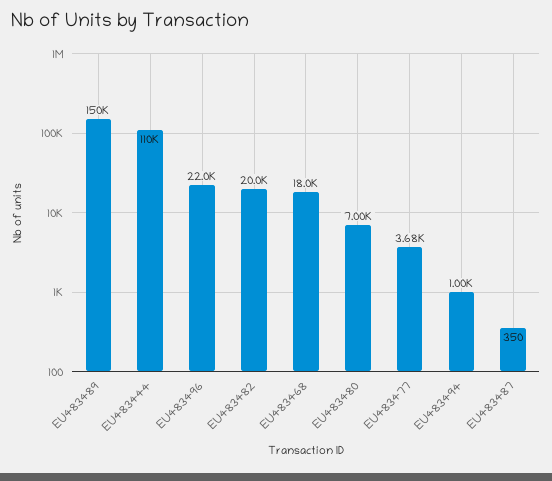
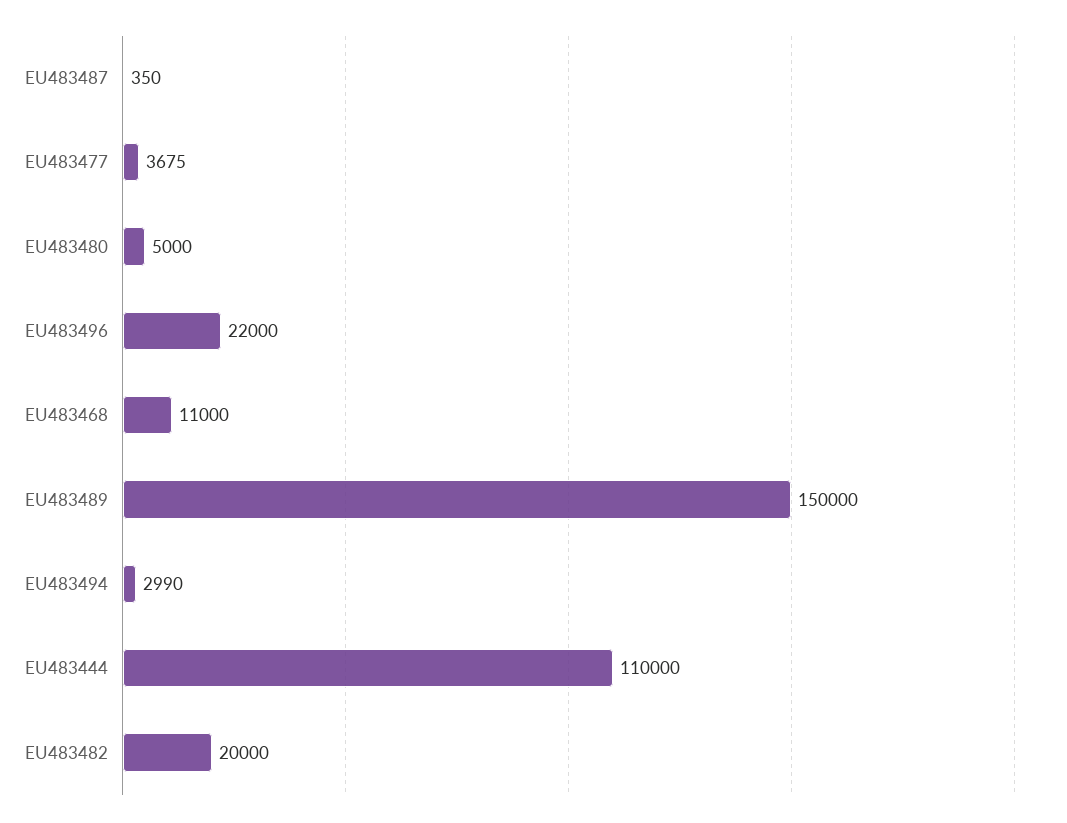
EU483468: 18000 -> 11000
EU483480: 7000 -> 5000
EU483494: 1000 -> 2990

